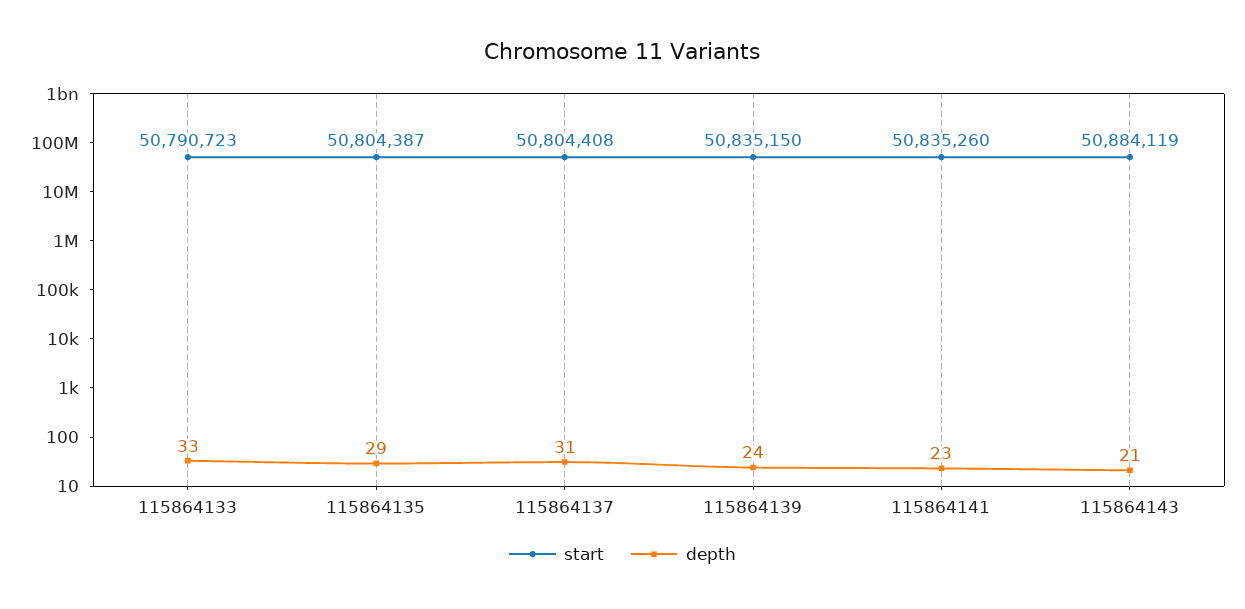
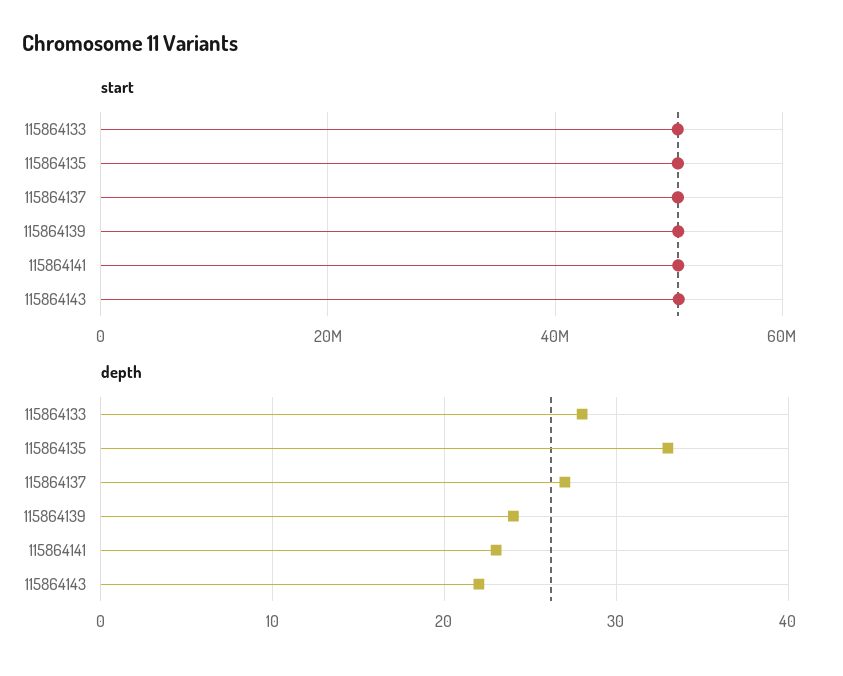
depth, 115864133: 33 -> 28
depth, 115864135: 29 -> 33
depth, 115864137: 31 -> 27
depth, 115864143: 21 -> 22

